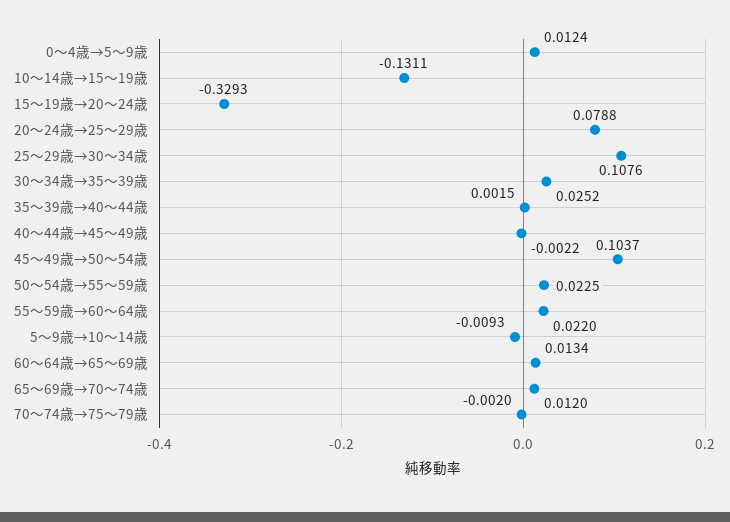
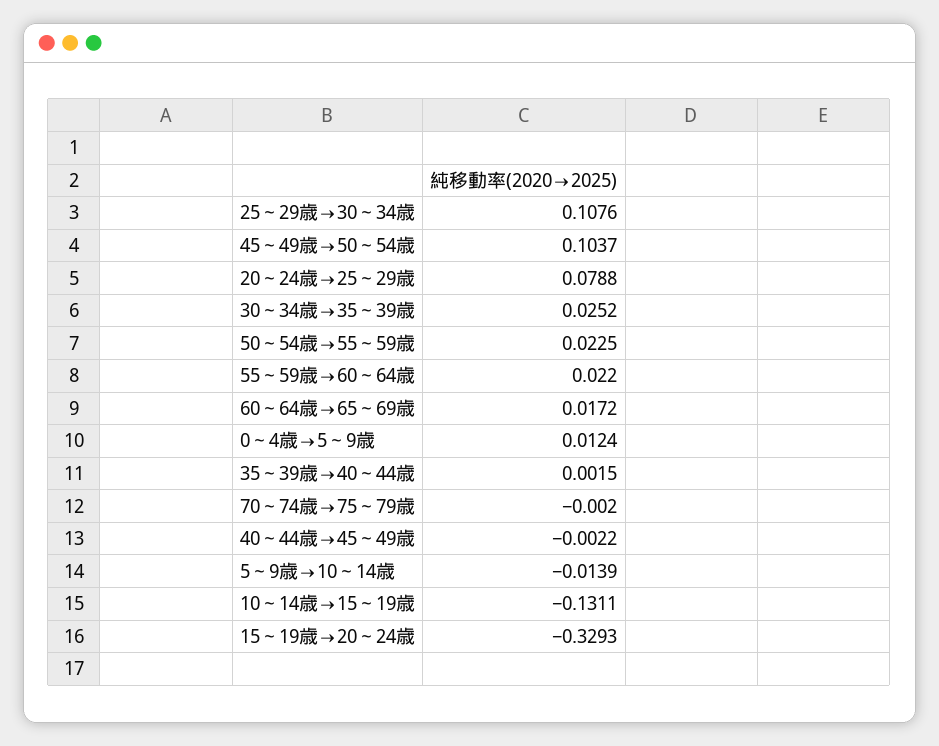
5～9歳→10～14歳: -0.0093 -> -0.0139
60～64歳→65～69歳: 0.0134 -> 0.0172
65～69歳→70～74歳: 0.012 -> none

